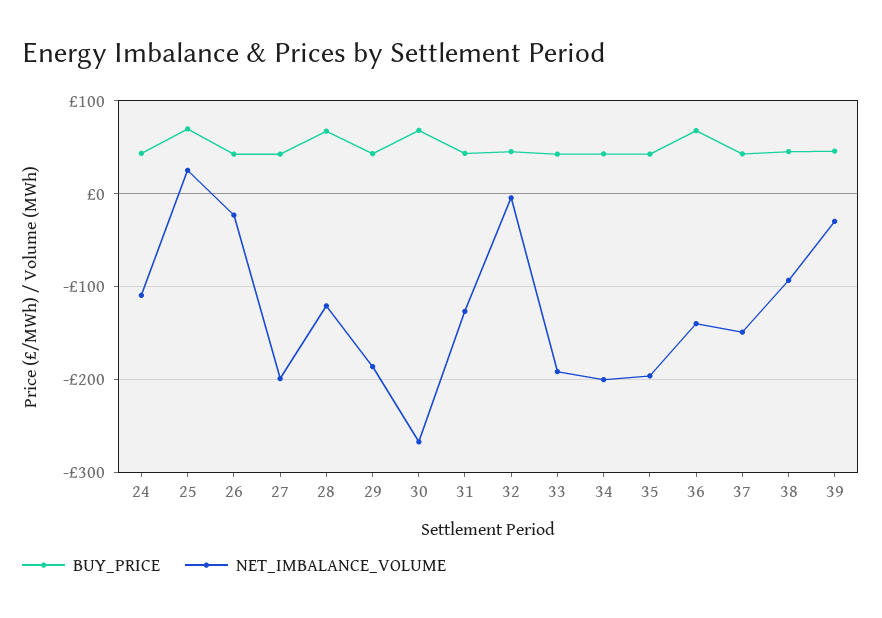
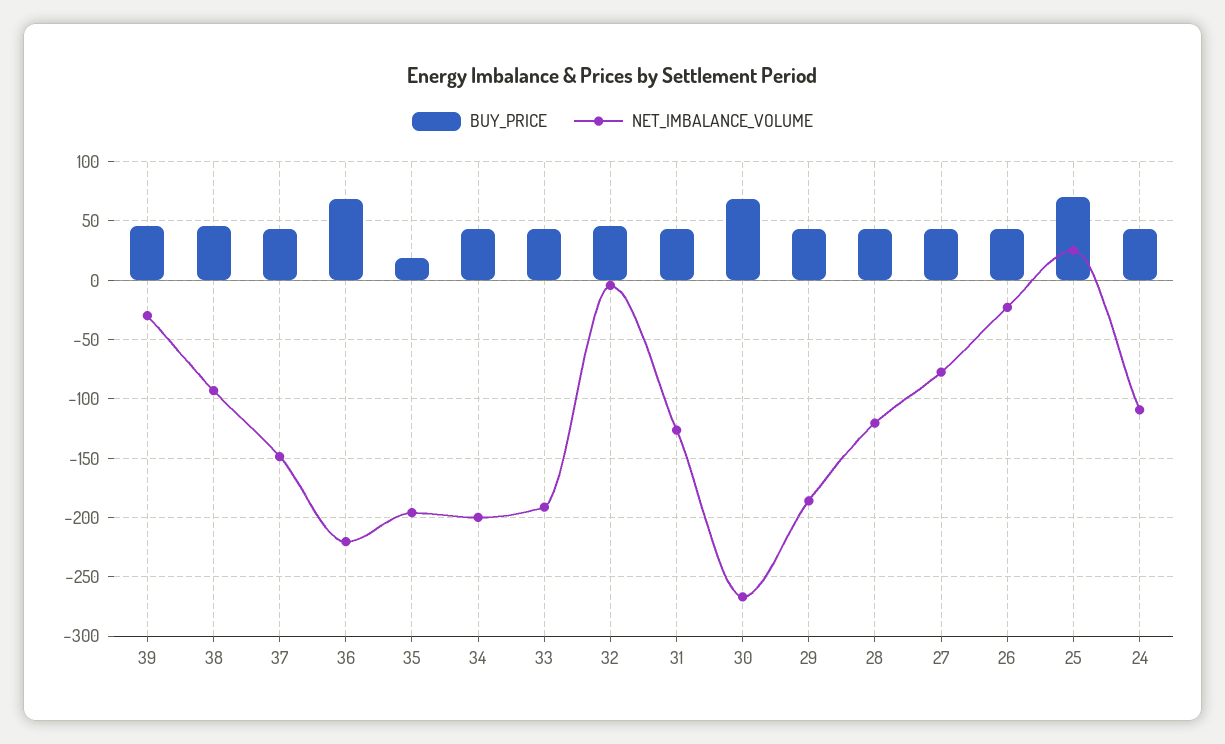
NET_IMBALANCE_VOLUME, 27: -200 -> -80
BUY_PRICE, 28: 70 -> 40
BUY_PRICE, 35: 40 -> 20
NET_IMBALANCE_VOLUME, 36: -140 -> -220

